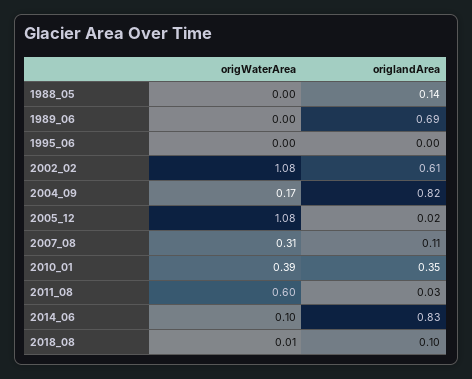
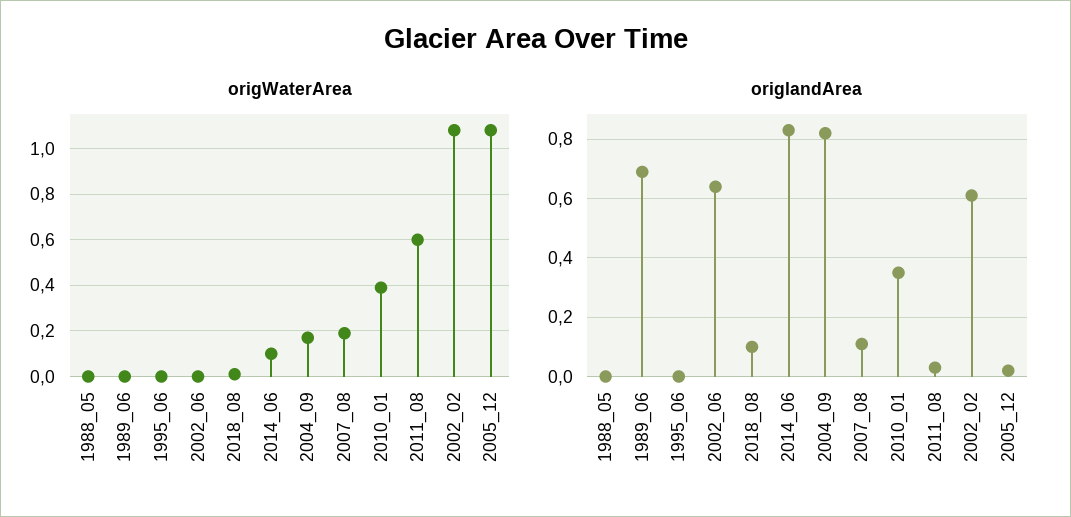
origlandArea, 1988_05: 0.14 -> 0
origWaterArea, 2007_08: 0.31 -> 0.2
origWaterArea, 2002_06: none -> 0
origlandArea, 2002_06: none -> 0.65

